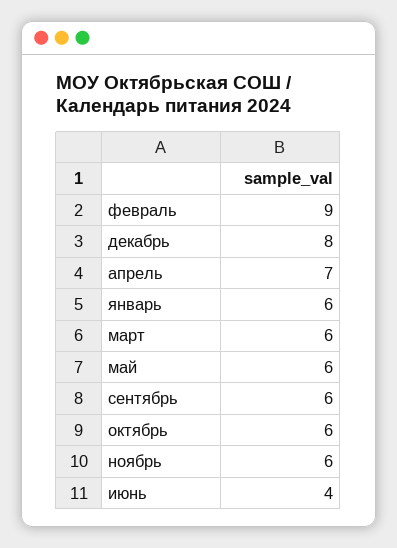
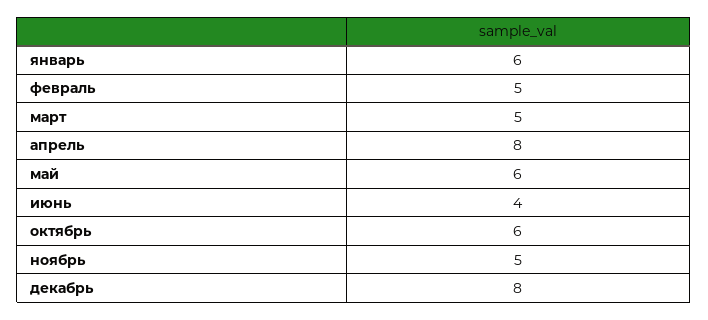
февраль: 9 -> 5
апрель: 7 -> 8
март: 6 -> 5
сентябрь: 6 -> none
ноябрь: 6 -> 5

